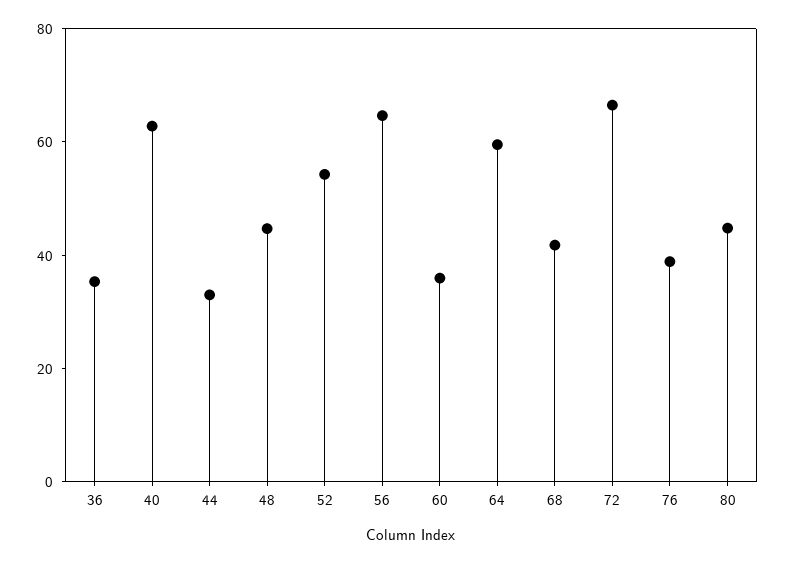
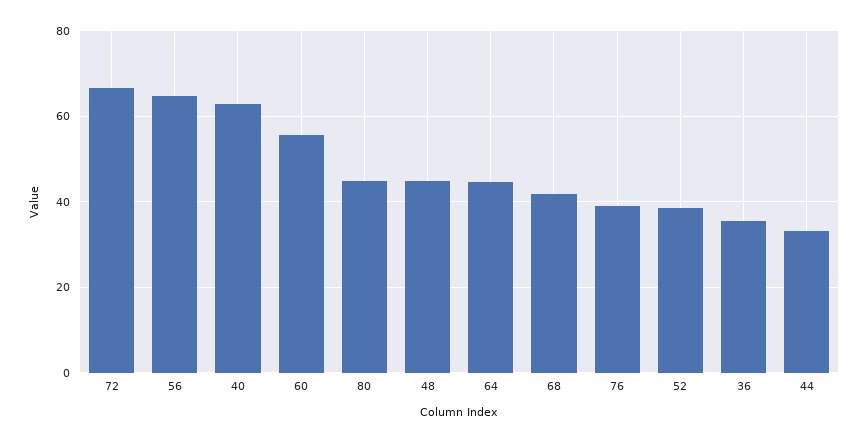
52: 55 -> 38
60: 35 -> 56
64: 60 -> 44

